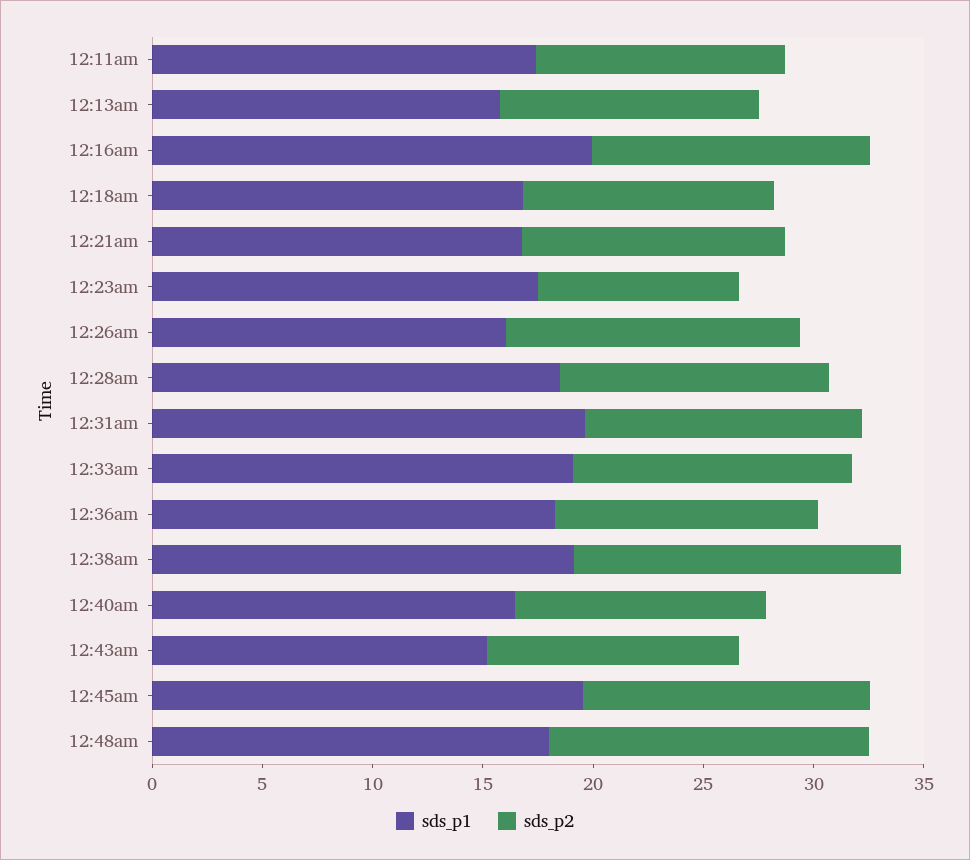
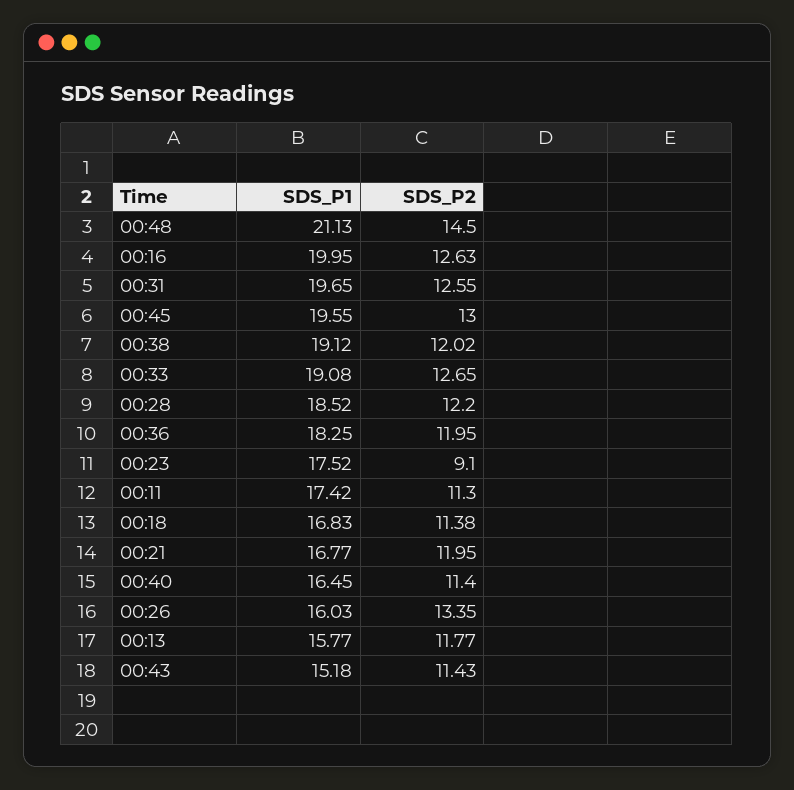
sds_p2, 12:38am: 15 -> 12.02
sds_p1, 12:48am: 18 -> 21.13

